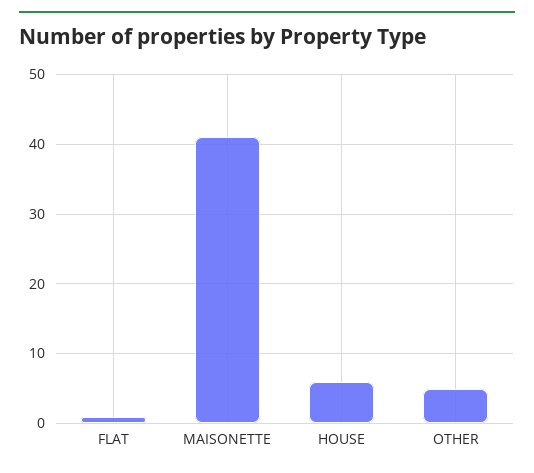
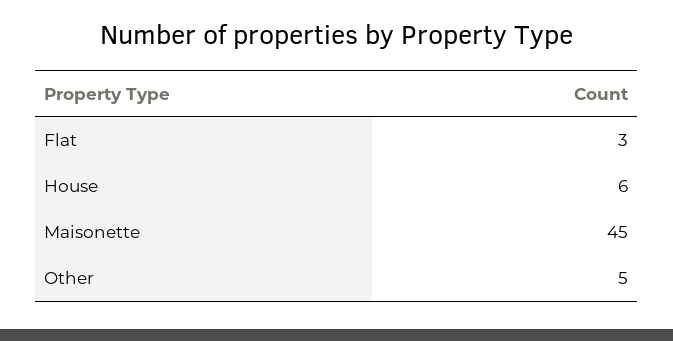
FLAT: 1 -> 3
MAISONETTE: 41 -> 45

